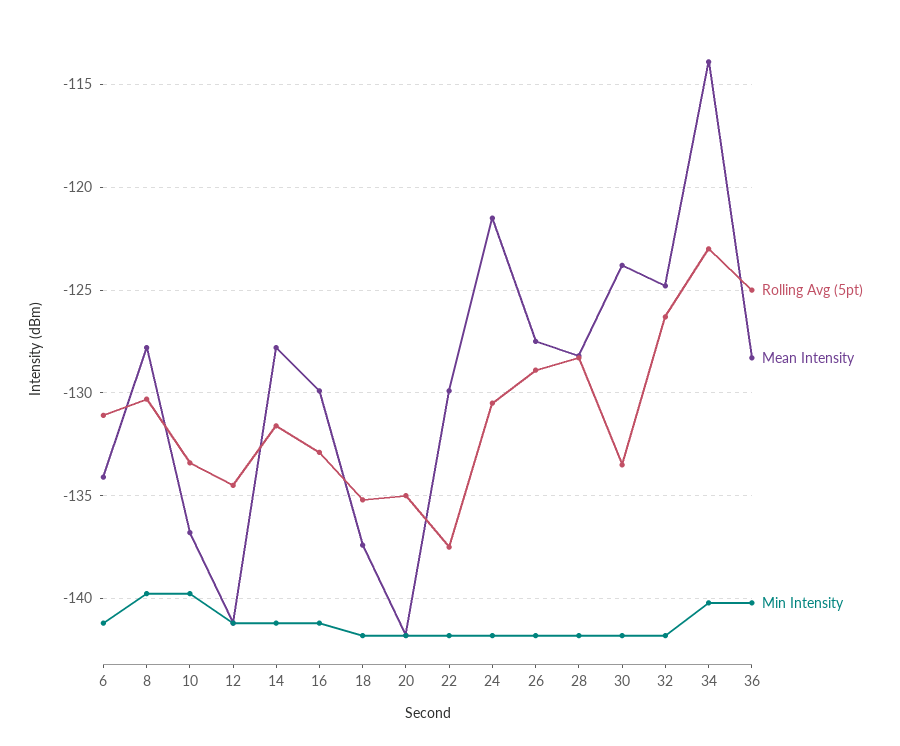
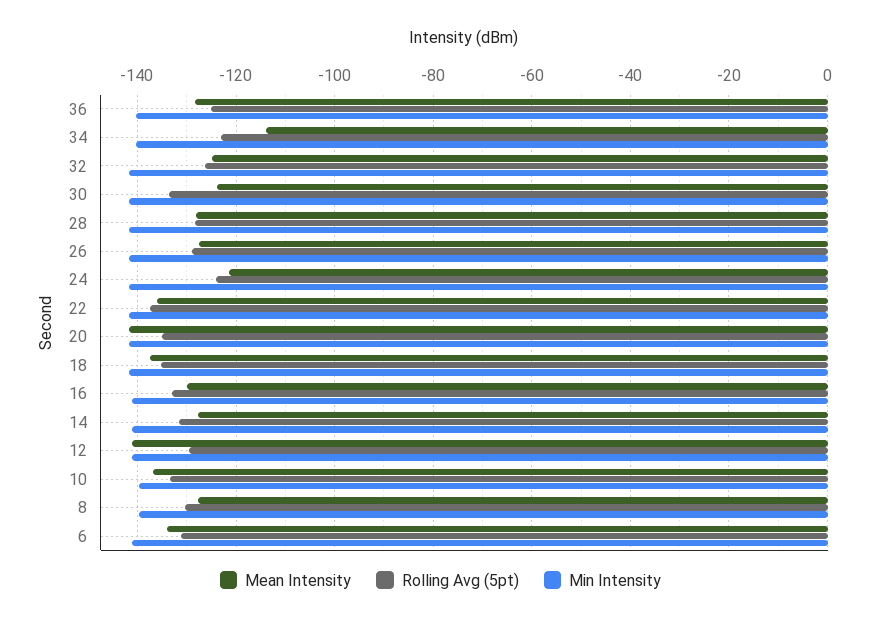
Rolling Avg (5pt), 12: -134.5 -> -130
Mean Intensity, 22: -130 -> -136
Rolling Avg (5pt), 24: -130.5 -> -124

